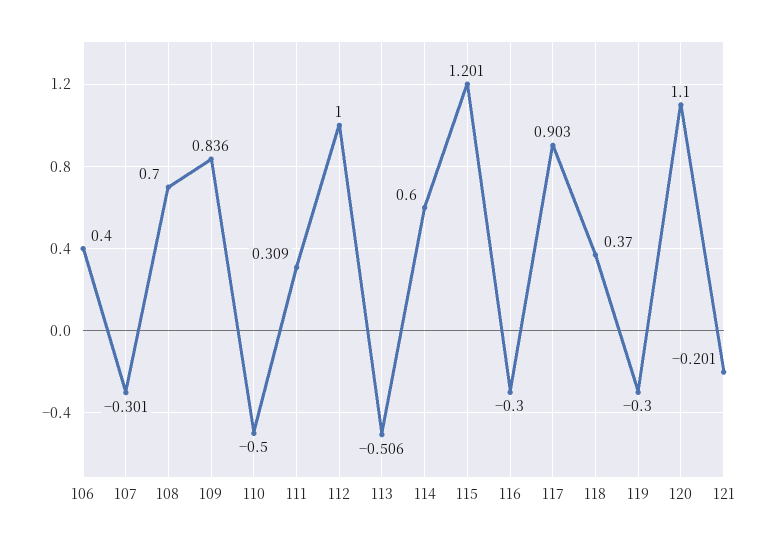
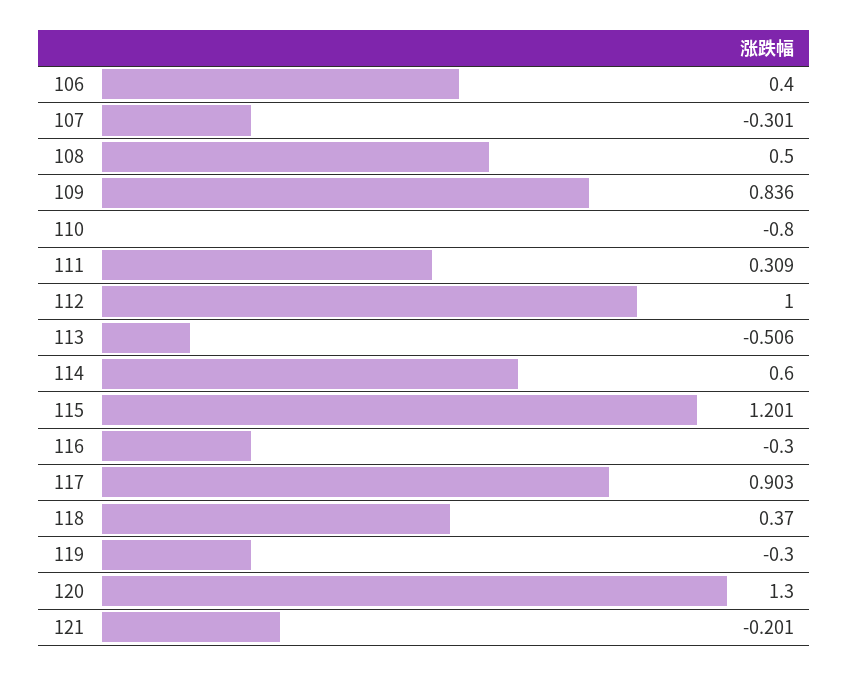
108: 0.7 -> 0.5
110: -0.5 -> -0.8
120: 1.1 -> 1.3

